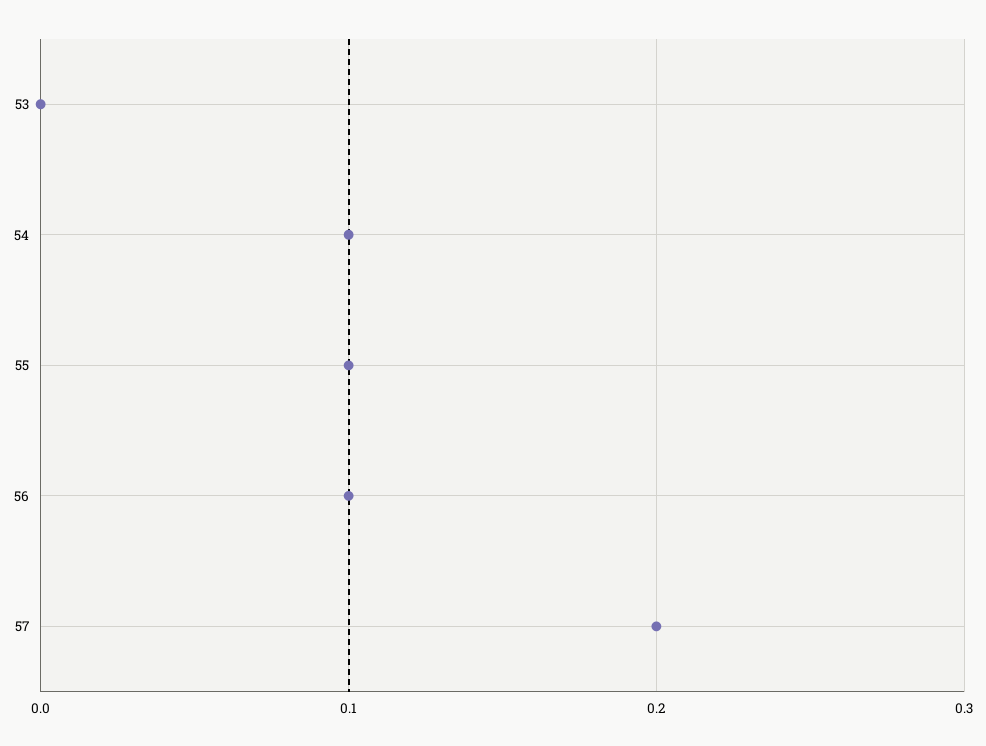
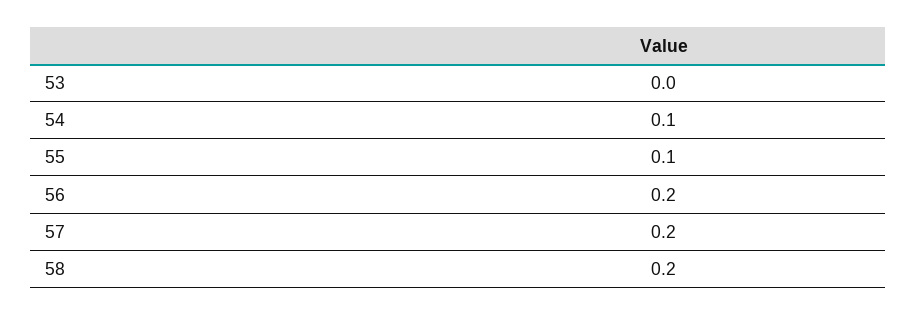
56: 0.1 -> 0.2
58: none -> 0.2

